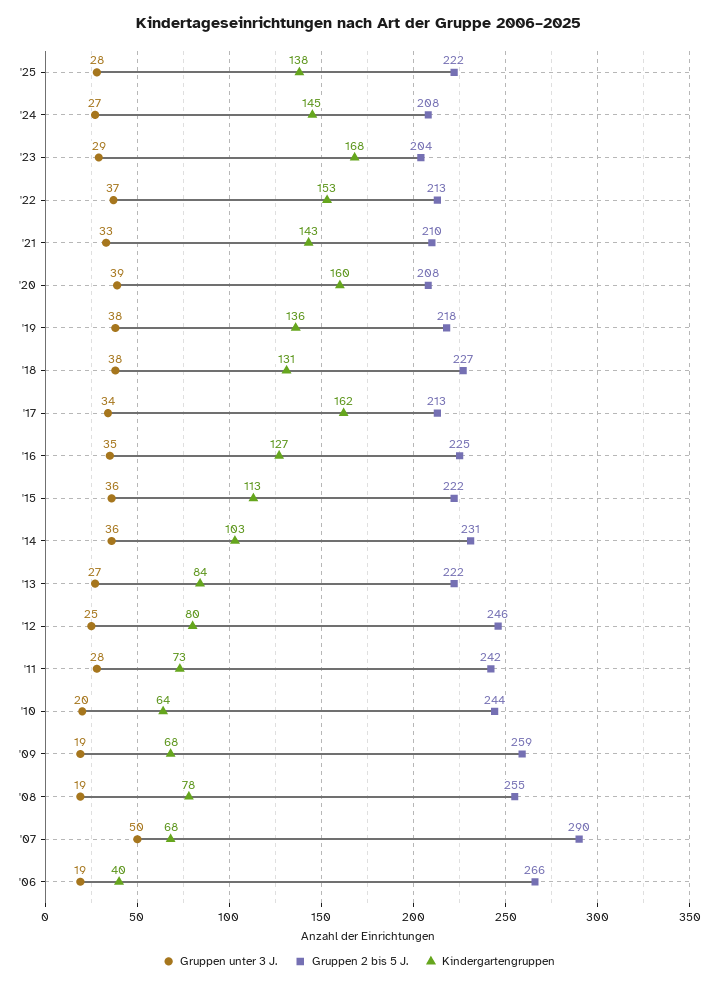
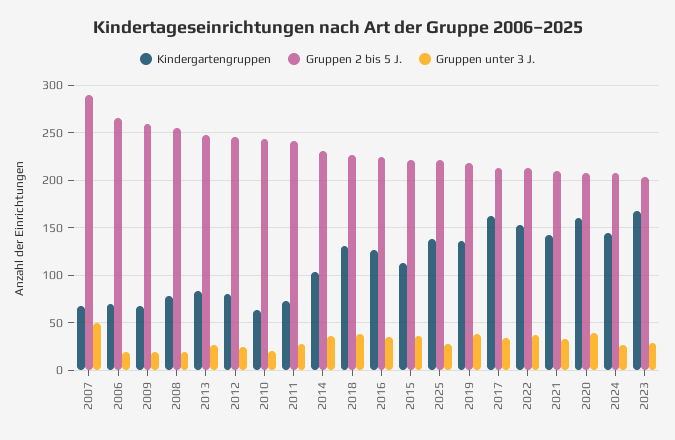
Gruppen 2 bis 5 J., '13: 222 -> 250
Kindergartengruppen, '06: 40 -> 70

